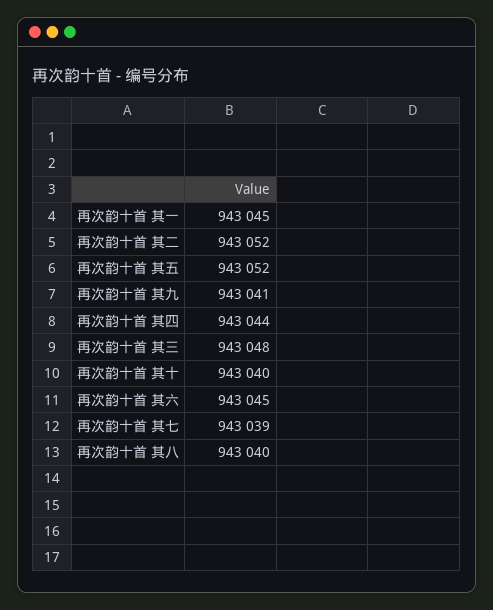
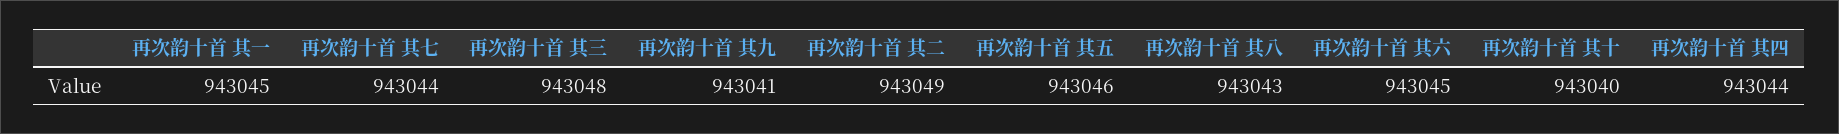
再次韵十首 其二: 943052 -> 943049
再次韵十首 其五: 943052 -> 943046
再次韵十首 其七: 943039 -> 943044
再次韵十首 其八: 943040 -> 943043

